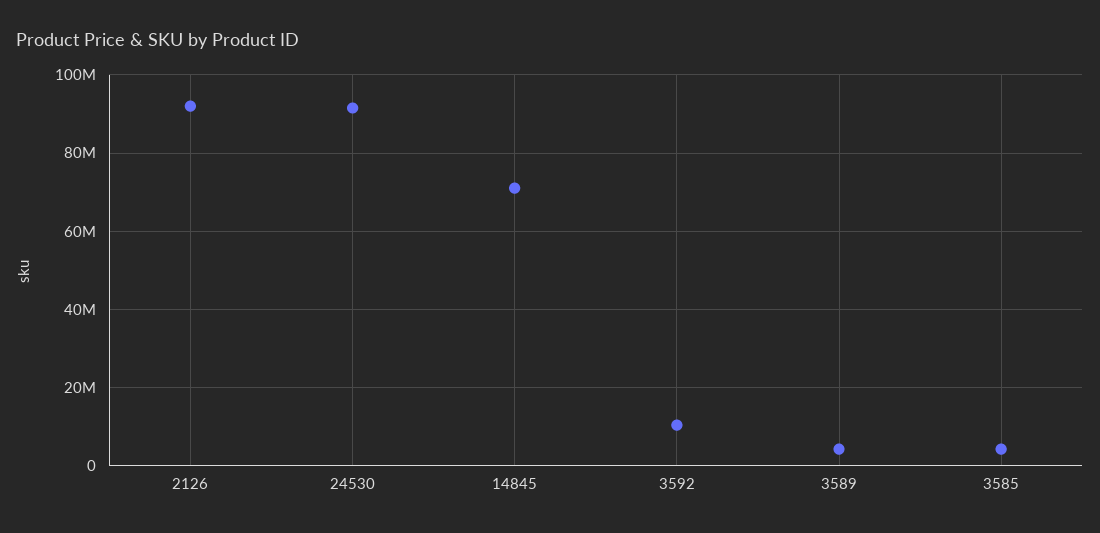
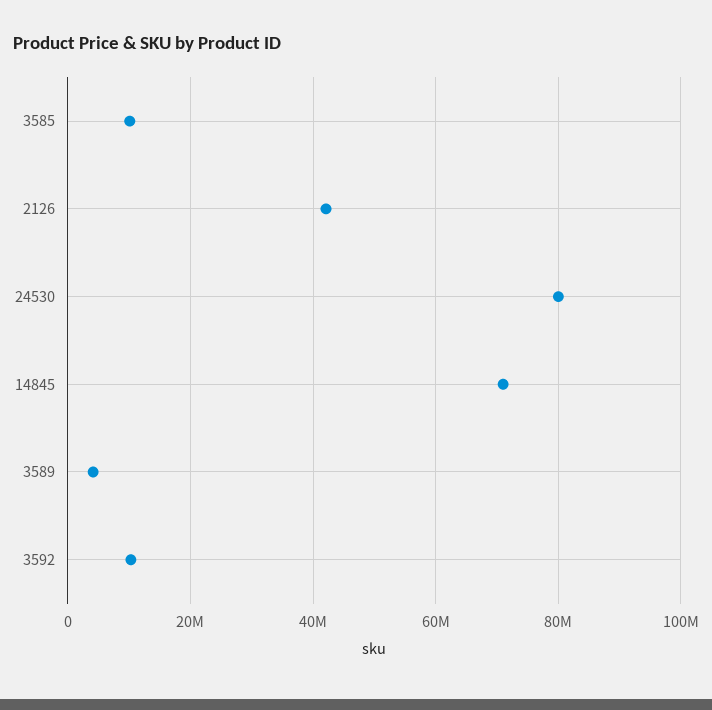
2126: 92000000 -> 42000000
24530: 92000000 -> 80000000
3585: 4000000 -> 10000000

